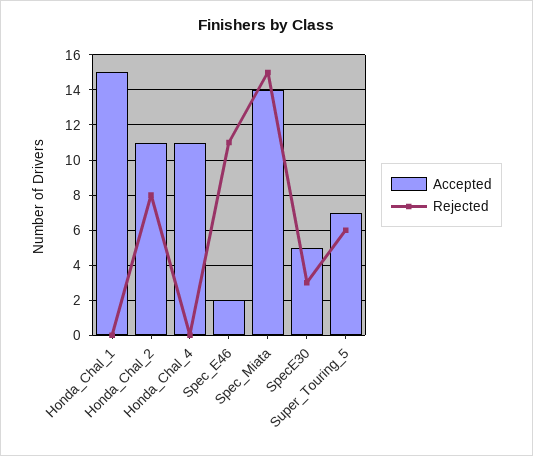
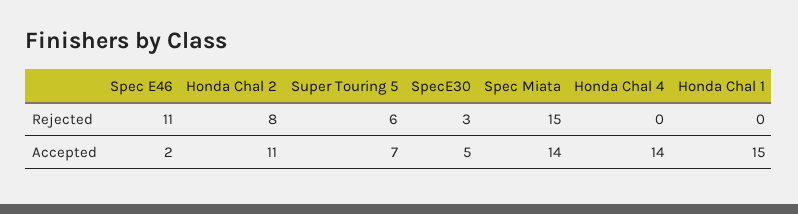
Accepted, Honda_Chal_4: 11 -> 14

